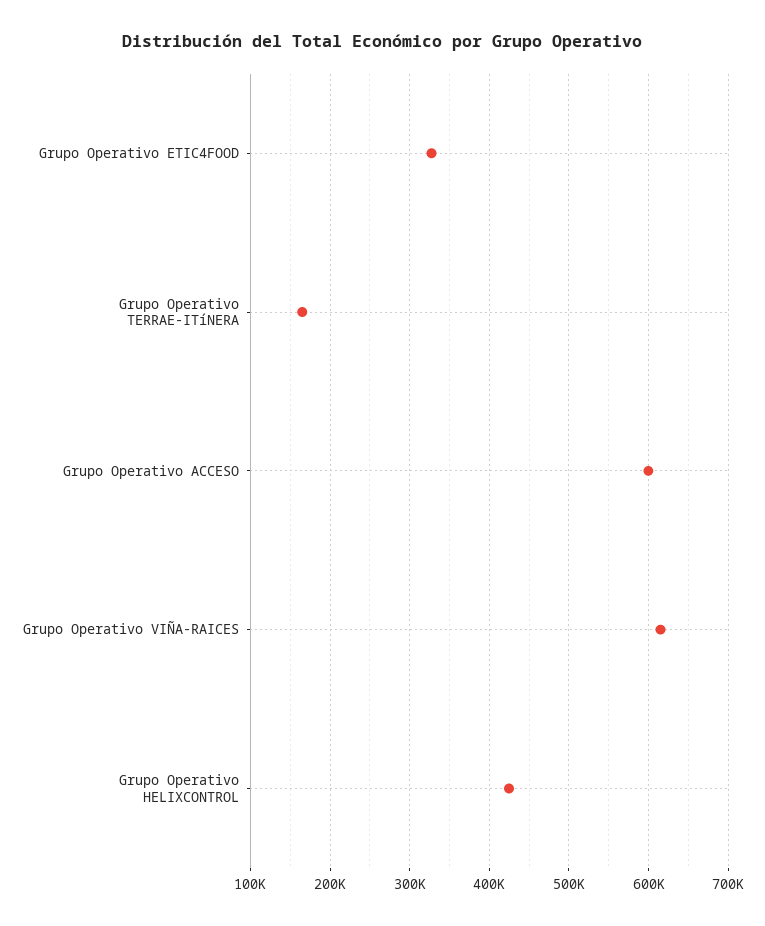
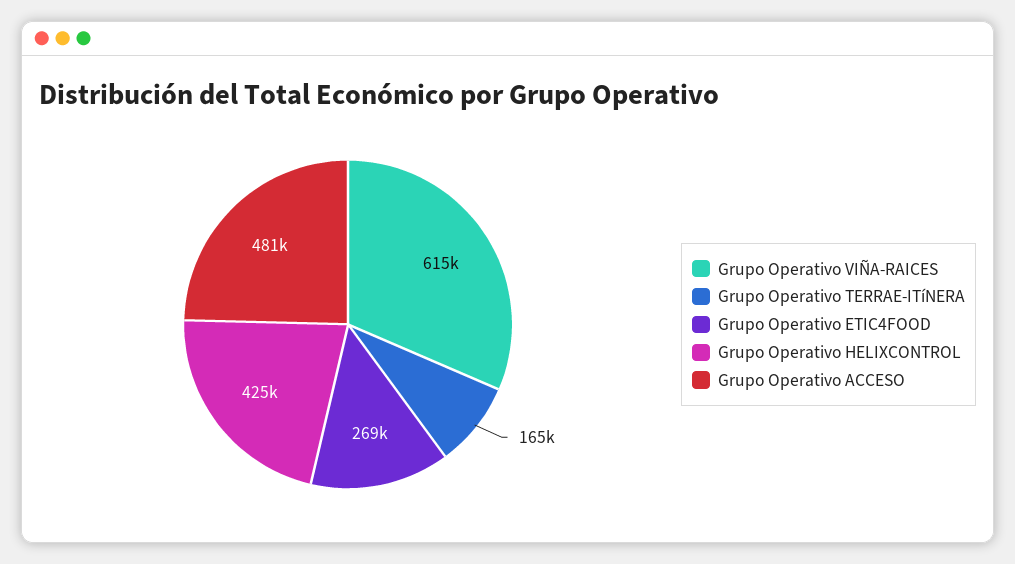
Grupo Operativo ETIC4FOOD: 330000 -> 269000
Grupo Operativo ACCESO: 600000 -> 481000

